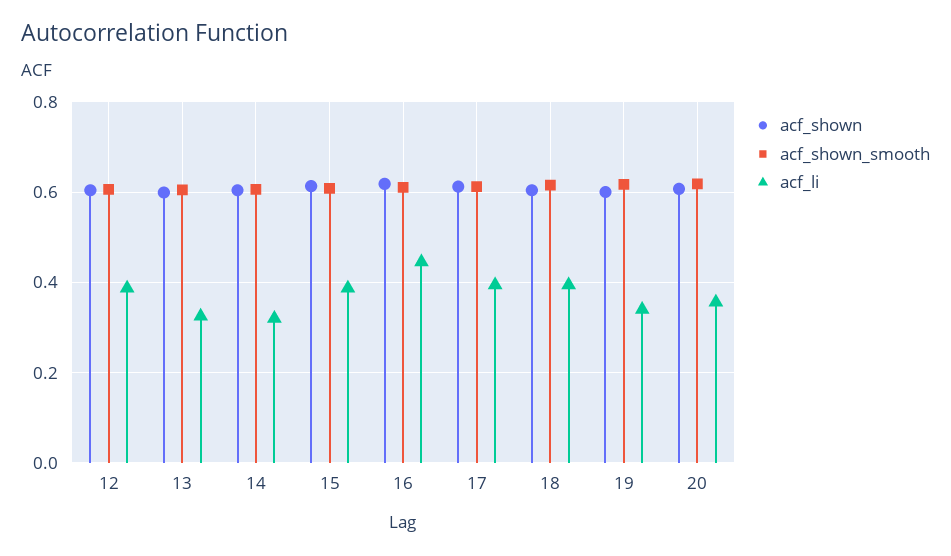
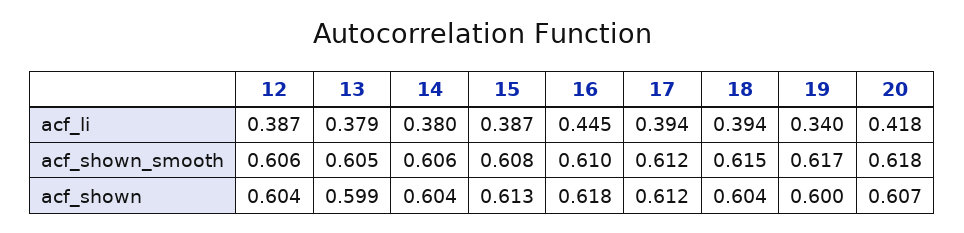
acf_li, 13: 0.32 -> 0.379
acf_li, 14: 0.32 -> 0.38
acf_li, 20: 0.36 -> 0.418

